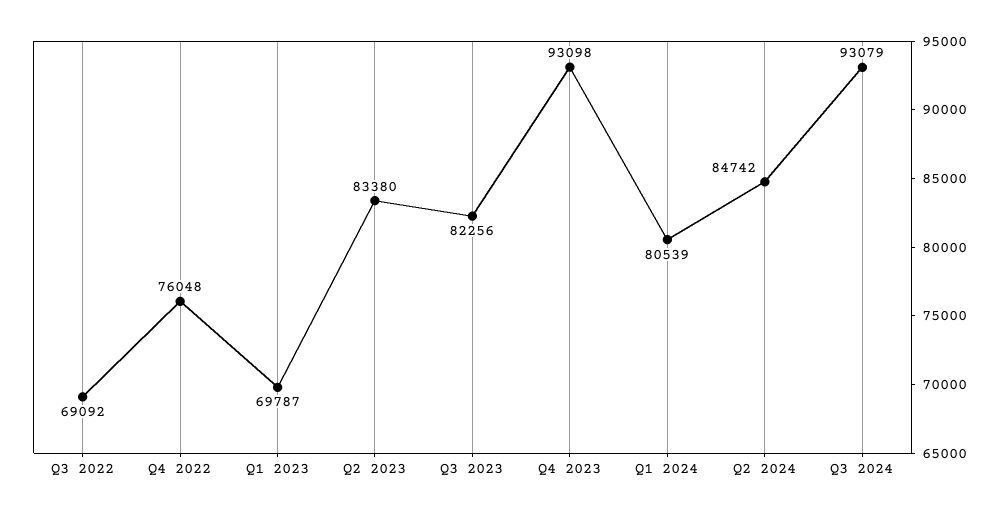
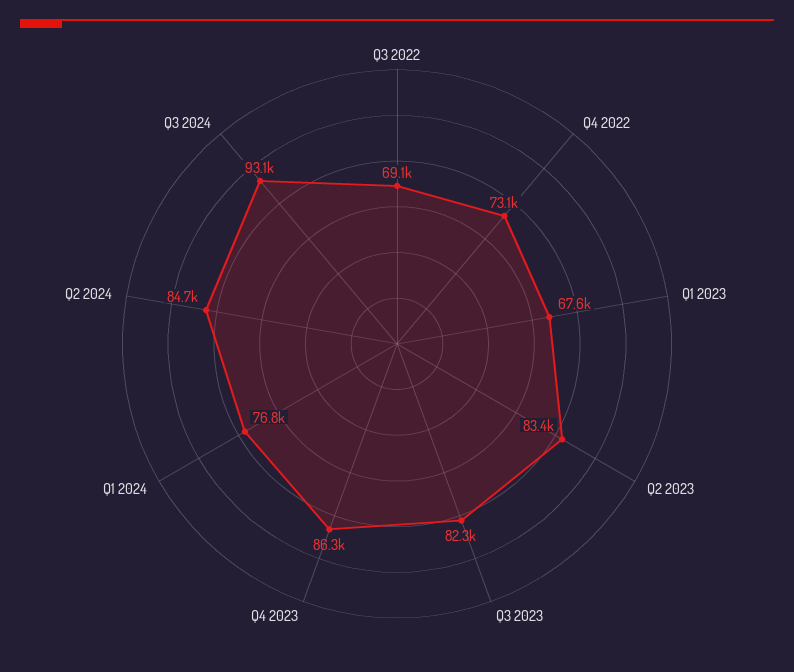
Q4 2022: 76048 -> 73100
Q1 2023: 69787 -> 67600
Q4 2023: 93098 -> 86300
Q1 2024: 80539 -> 76800

